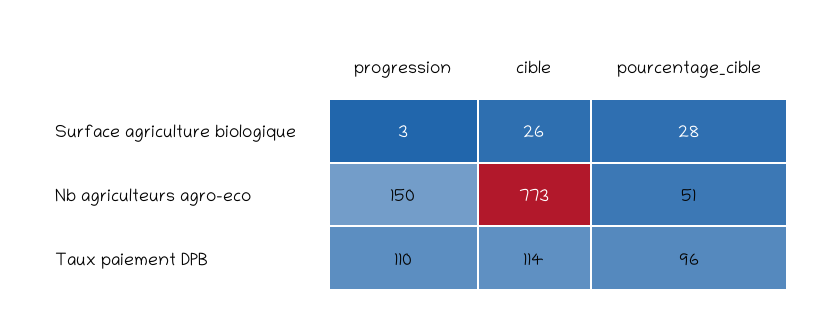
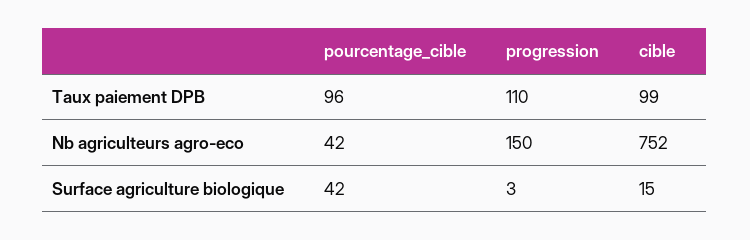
cible, Surface agriculture biologique: 26 -> 15
pourcentage_cible, Surface agriculture biologique: 28 -> 42
cible, Nb agriculteurs agro-eco: 773 -> 752
pourcentage_cible, Nb agriculteurs agro-eco: 51 -> 42
cible, Taux paiement DPB: 114 -> 99

